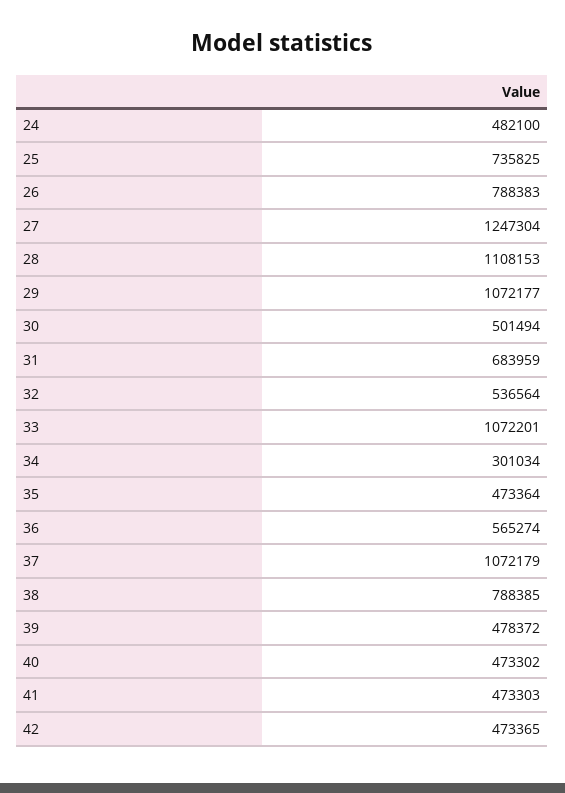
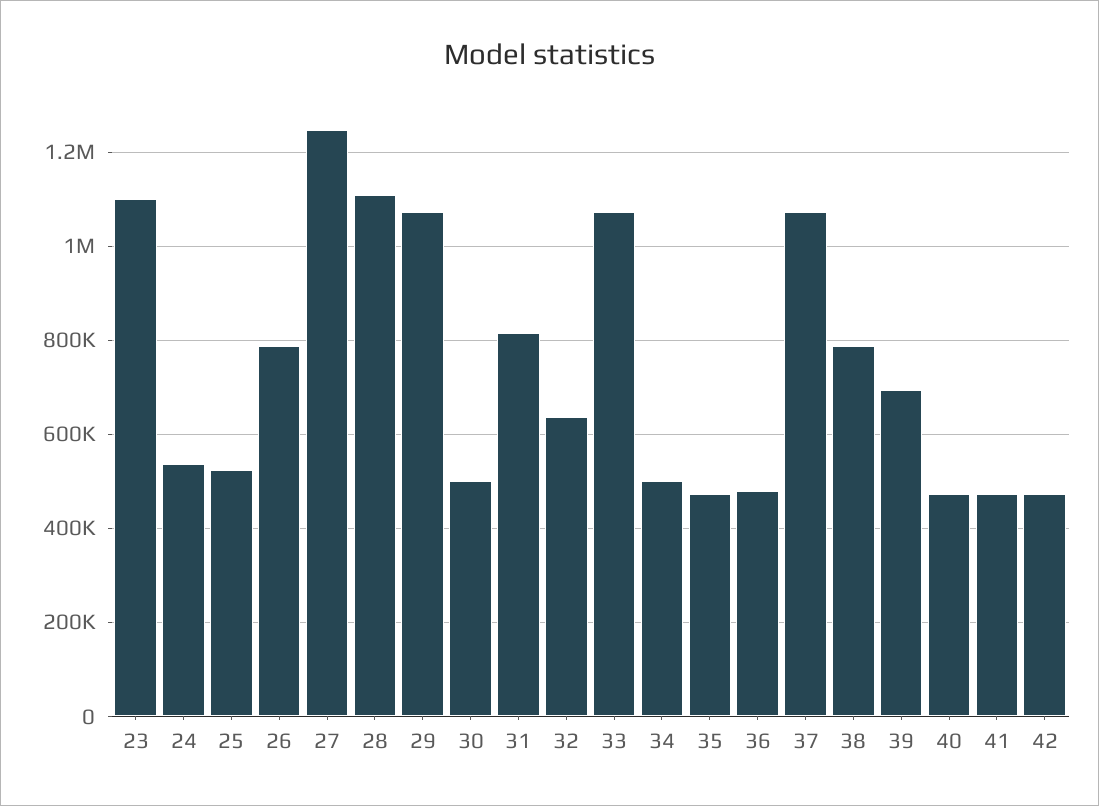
24: 482100 -> 540000
25: 735825 -> 520000
31: 683959 -> 820000
32: 536564 -> 640000
34: 301034 -> 500000
36: 565274 -> 480000
39: 478372 -> 700000
23: none -> 1100000

